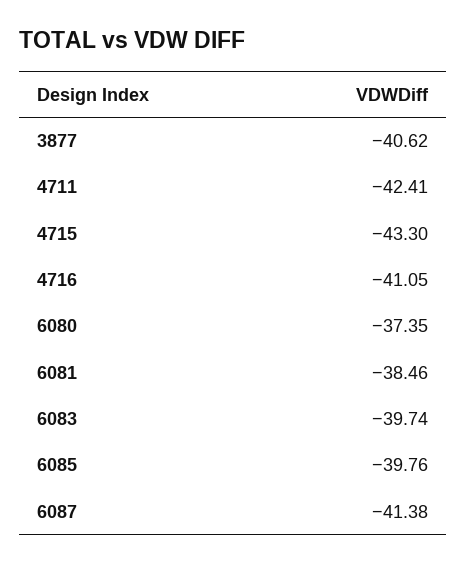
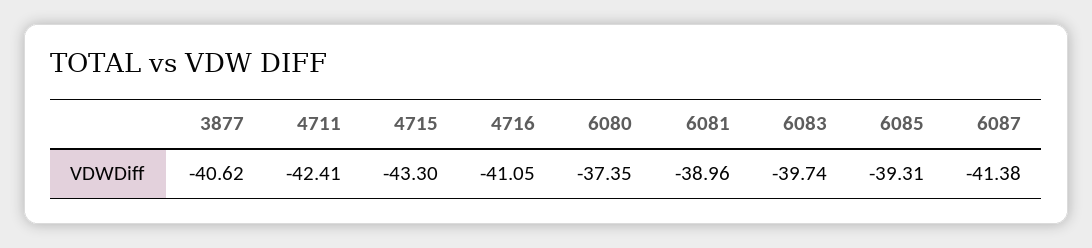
6081: -38.46 -> -38.96
6085: -39.76 -> -39.31

